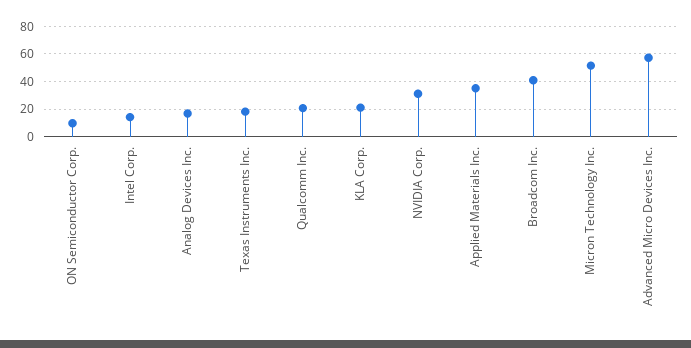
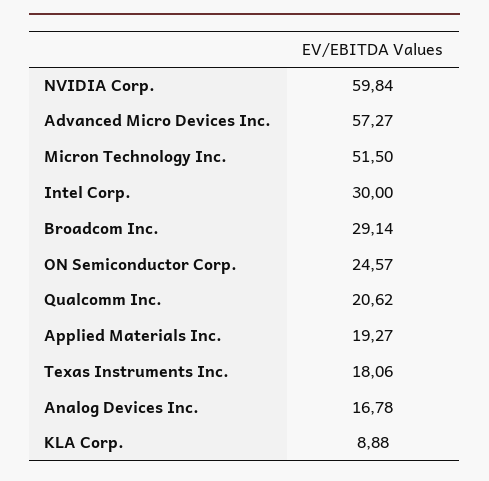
ON Semiconductor Corp.: 10 -> 24.57
Intel Corp.: 15 -> 30
KLA Corp.: 20 -> 8.88
NVIDIA Corp.: 30 -> 59.84
Applied Materials Inc.: 35 -> 19.27
Broadcom Inc.: 40 -> 29.14

